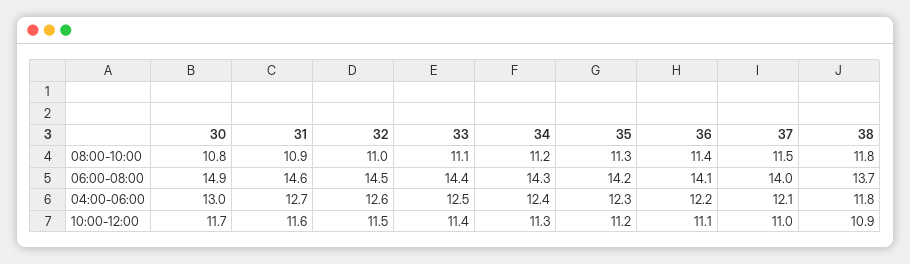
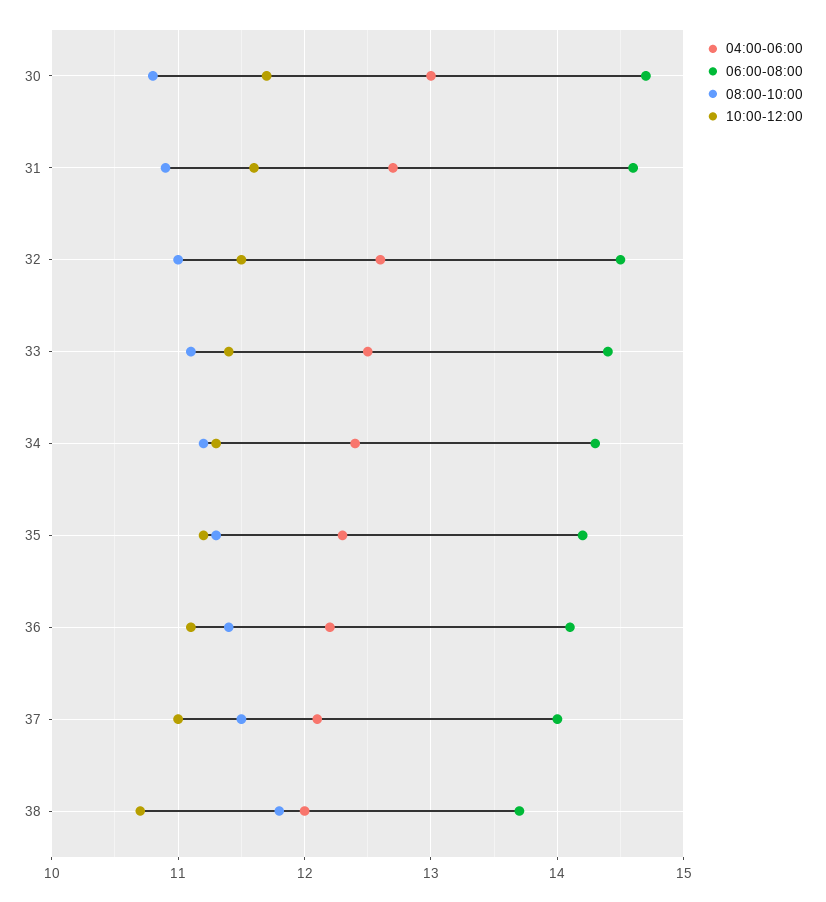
06:00-08:00, 30: 14.9 -> 14.7
04:00-06:00, 38: 11.8 -> 12
10:00-12:00, 38: 10.9 -> 10.7

